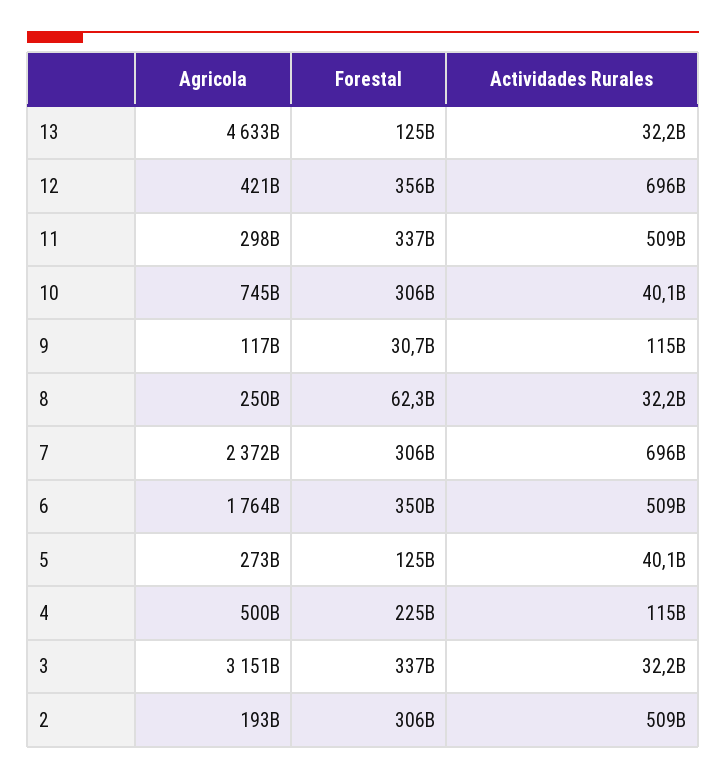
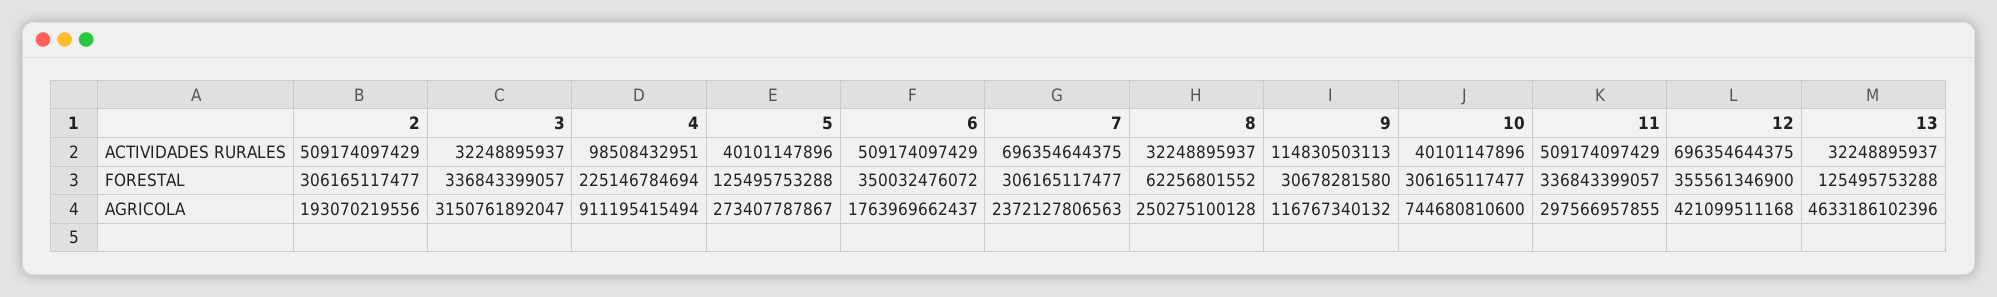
Agricola, 4: 500000000000 -> 911195415494
Actividades Rurales, 4: 115000000000 -> 98508432951

